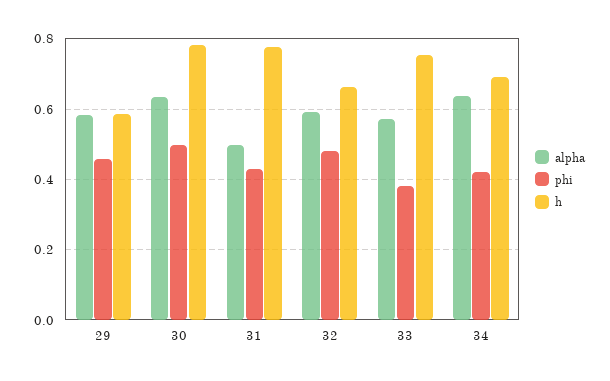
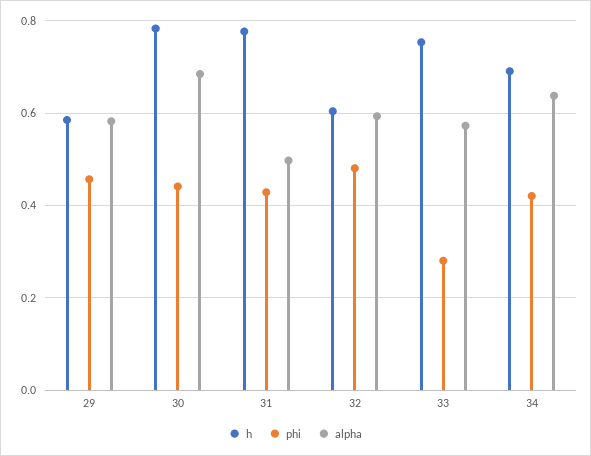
alpha, 30: 0.64 -> 0.68
phi, 30: 0.5 -> 0.44
h, 32: 0.66 -> 0.6
phi, 33: 0.38 -> 0.28

